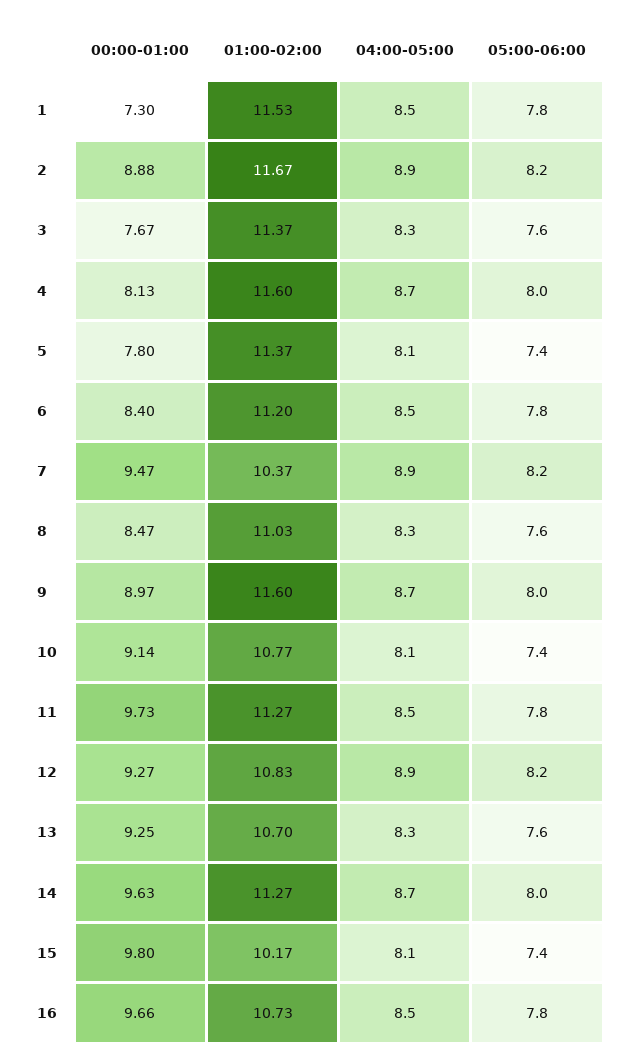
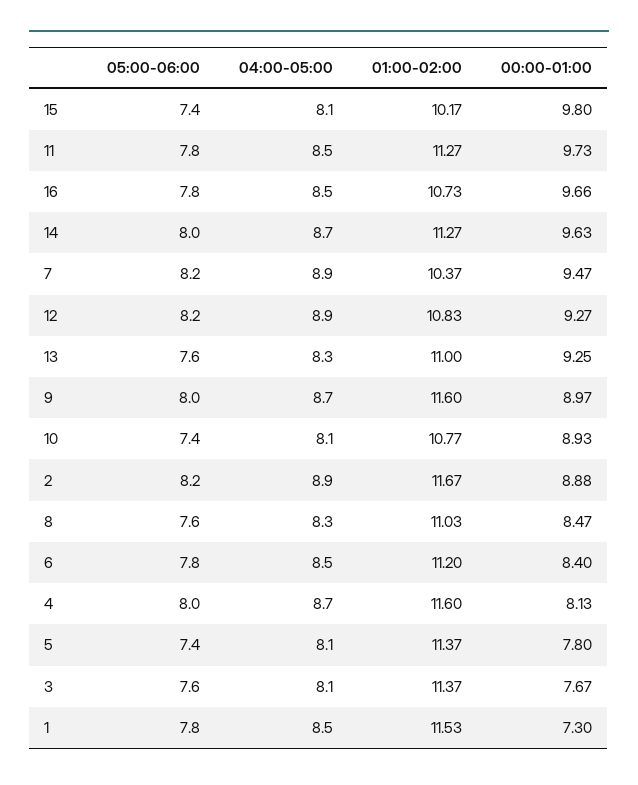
04:00-05:00, 3: 8.3 -> 8.1
00:00-01:00, 10: 9.14 -> 8.93
01:00-02:00, 13: 10.7 -> 11

